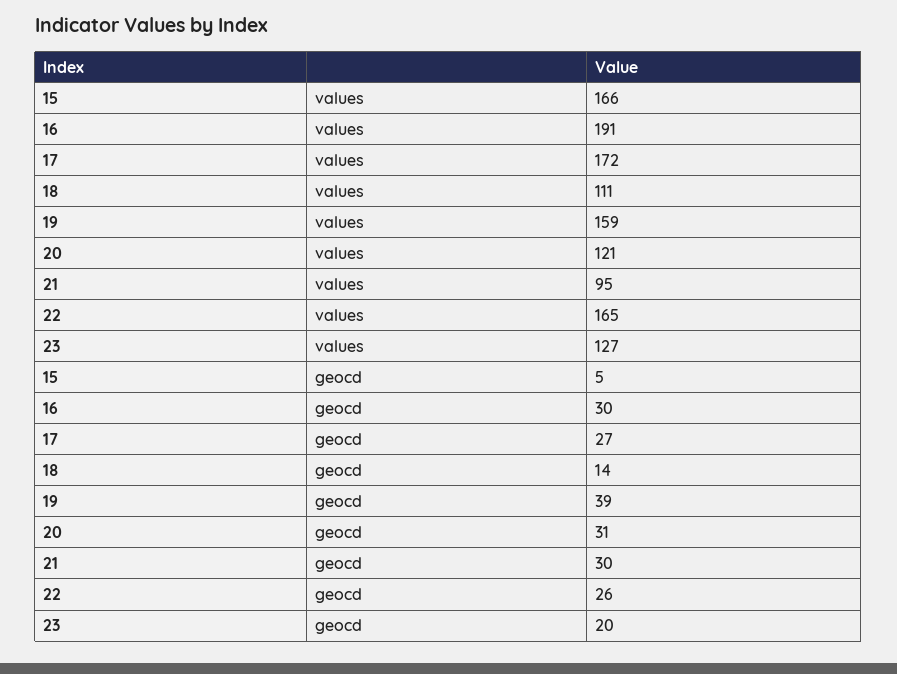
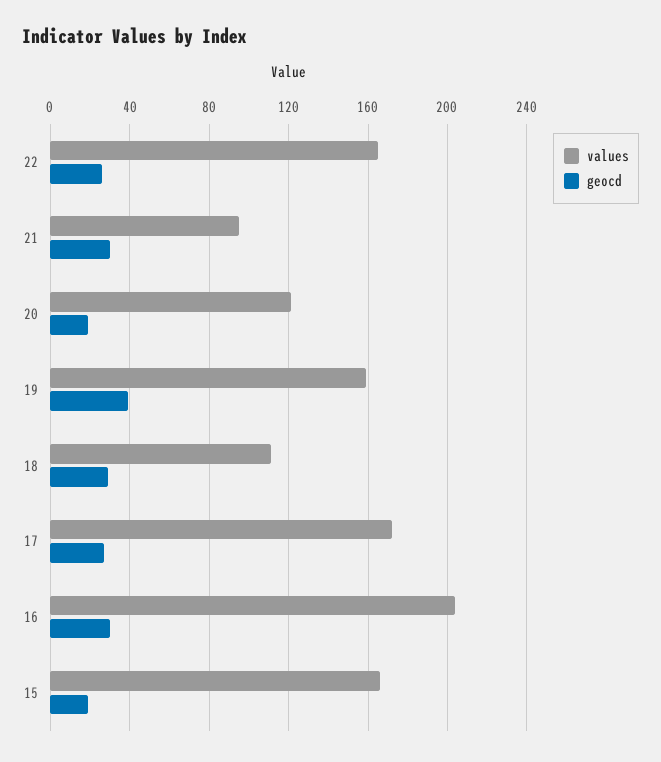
values, 16: 191 -> 205
values, 23: 127 -> none
geocd, 15: 5 -> 20
geocd, 18: 14 -> 30
geocd, 20: 31 -> 20
geocd, 23: 20 -> none

